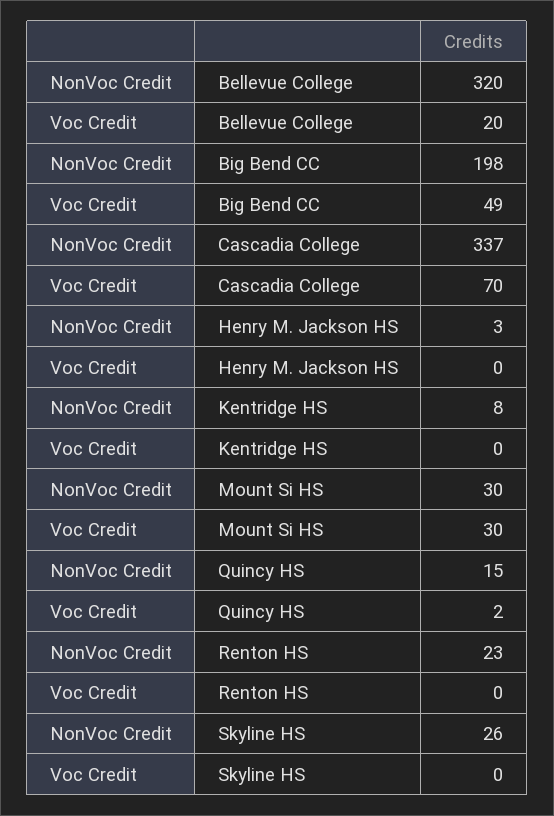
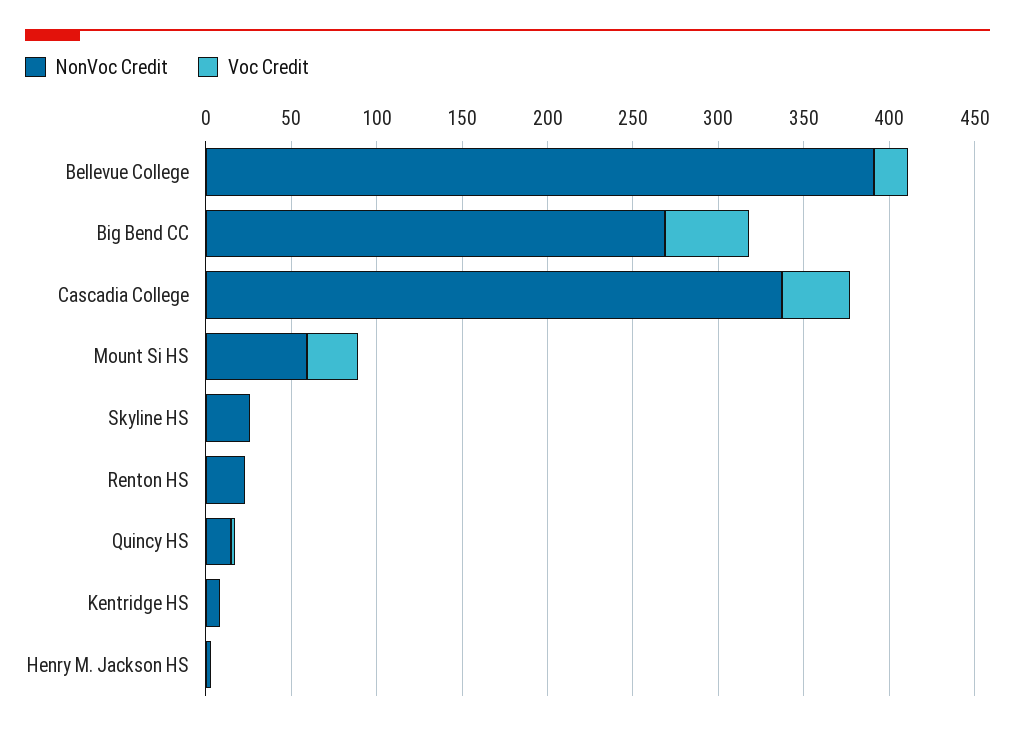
NonVoc Credit, Bellevue College: 320 -> 390
NonVoc Credit, Big Bend CC: 198 -> 270
Voc Credit, Cascadia College: 70 -> 40
NonVoc Credit, Mount Si HS: 30 -> 60

